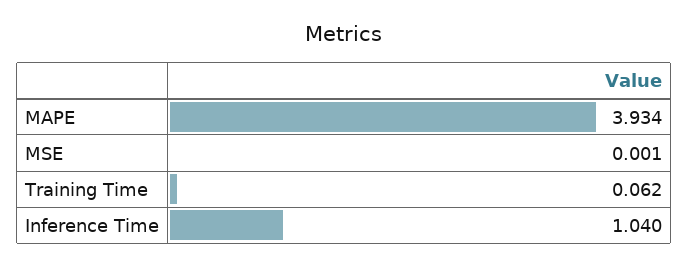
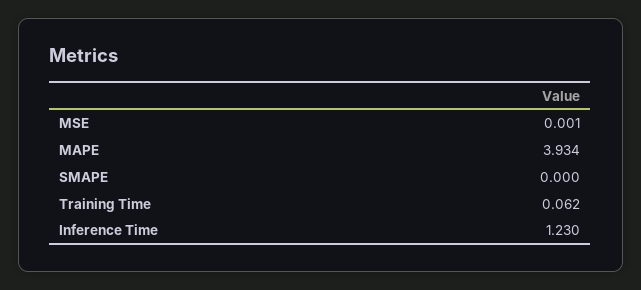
Inference Time: 1.04 -> 1.23
SMAPE: none -> 0

